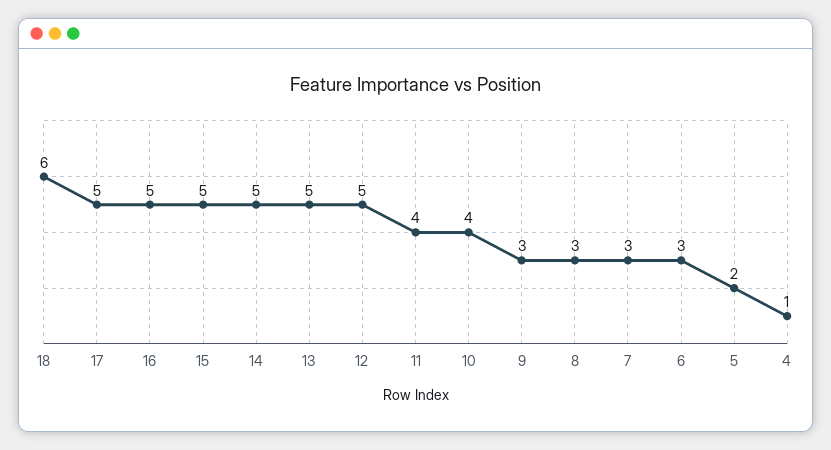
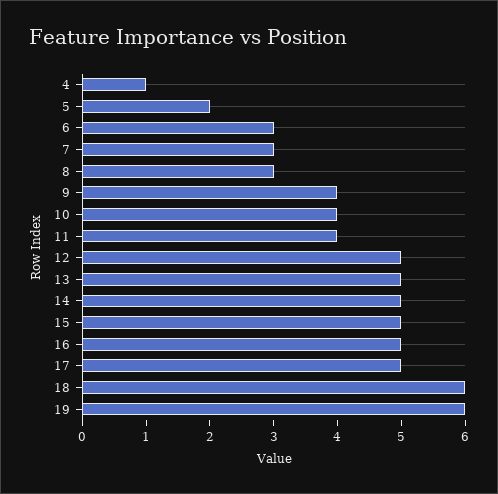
9: 3 -> 4
19: none -> 6

